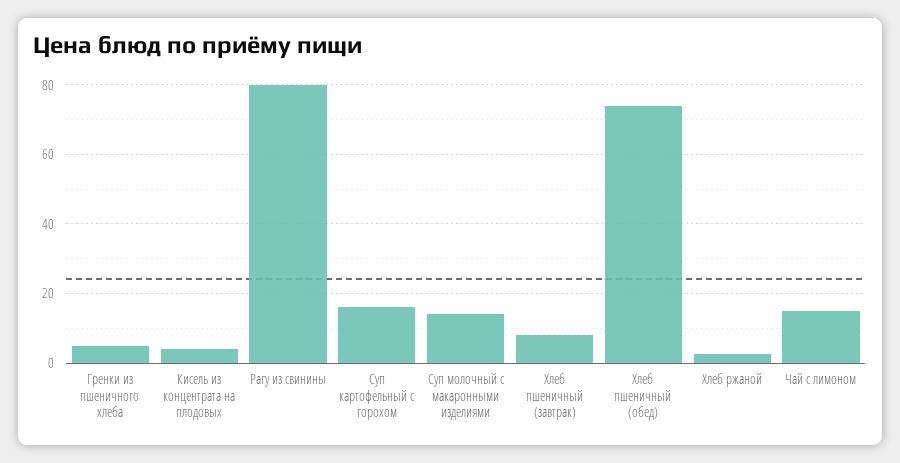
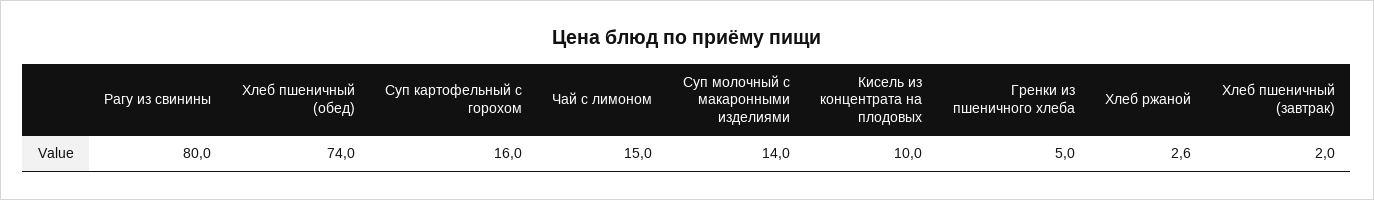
Кисель из концентрата на плодовых: 4 -> 10
Хлеб пшеничный (завтрак): 8 -> 2

